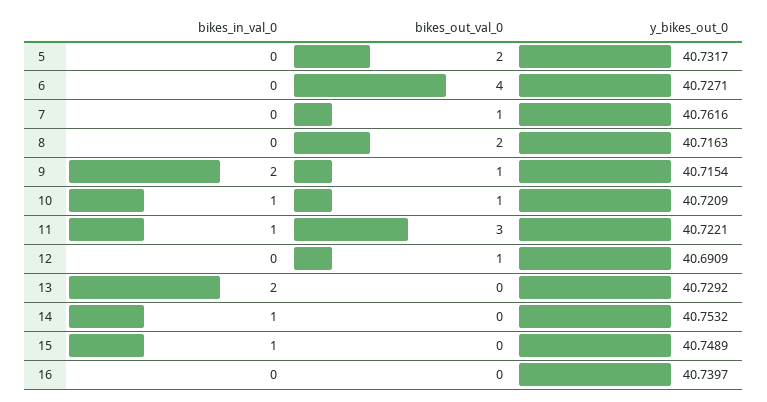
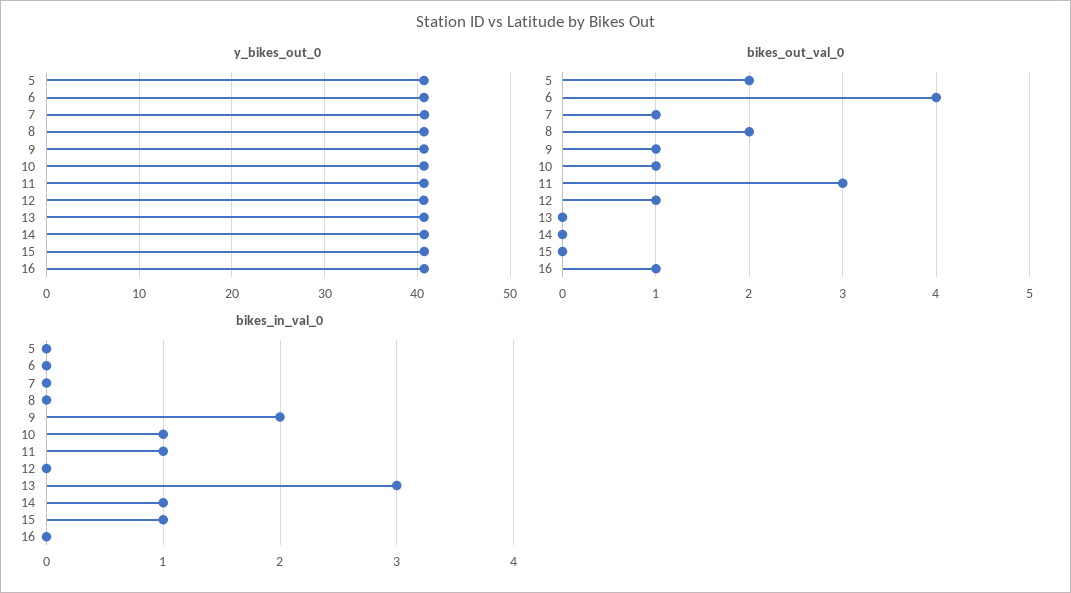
bikes_in_val_0, 13: 2 -> 3
bikes_out_val_0, 16: 0 -> 1

